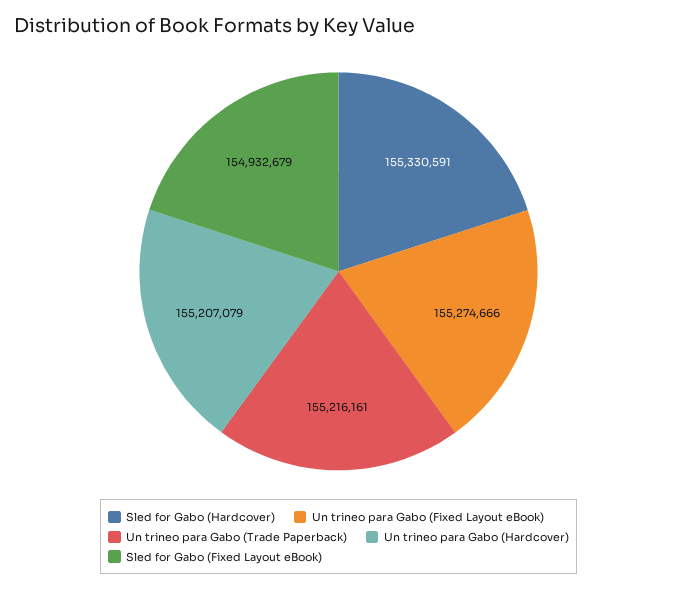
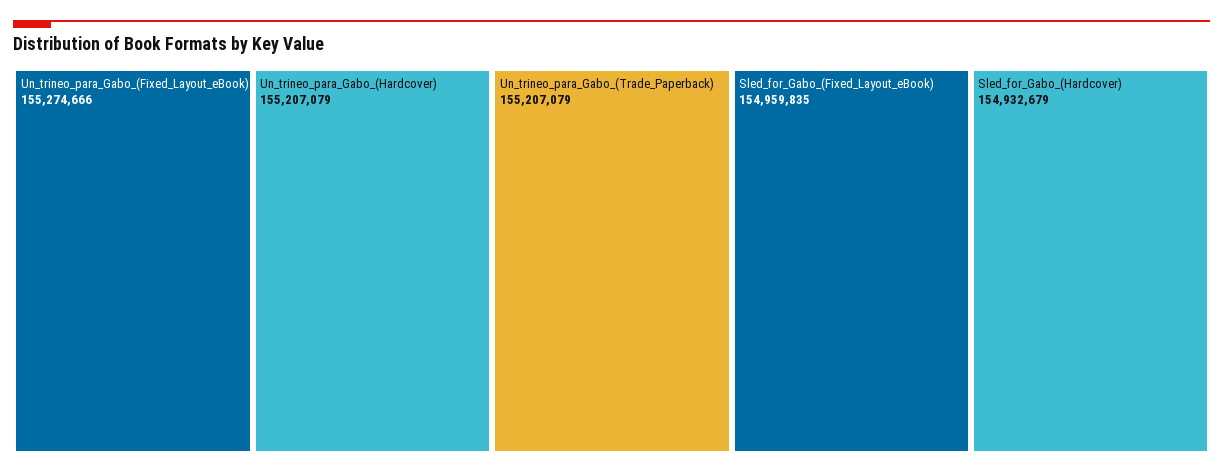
Sled for Gabo (Hardcover): 155330591 -> 154932679
Un trineo para Gabo (Trade Paperback): 155216161 -> 155207079
Sled for Gabo (Fixed Layout eBook): 154932679 -> 154959835

